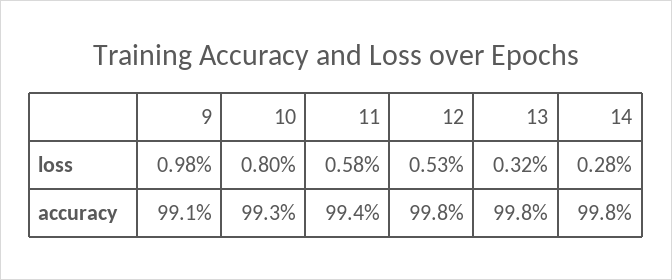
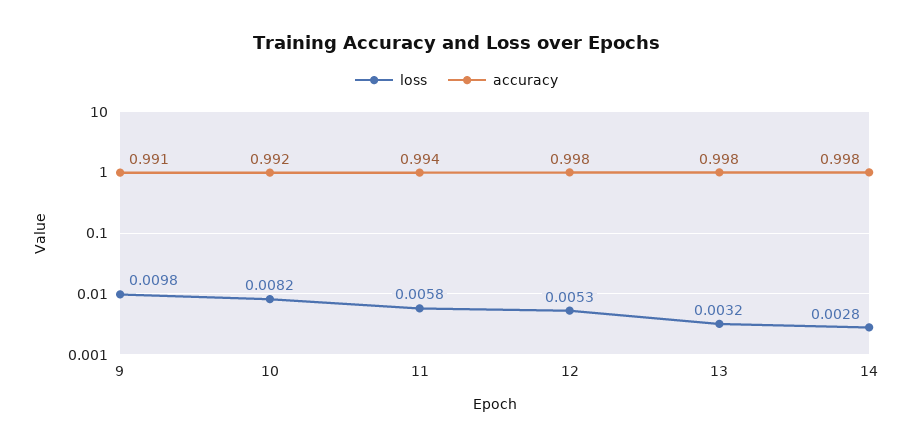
loss, 10: 0.008 -> 0.0082
accuracy, 10: 0.993 -> 0.992

